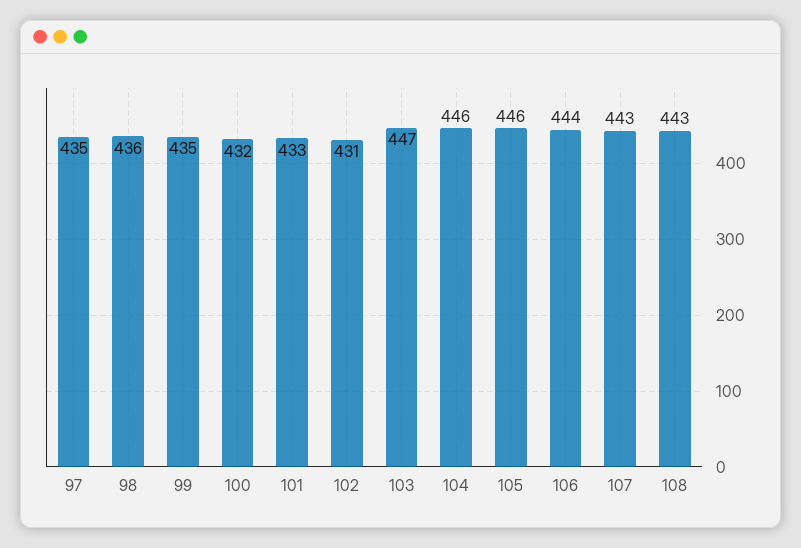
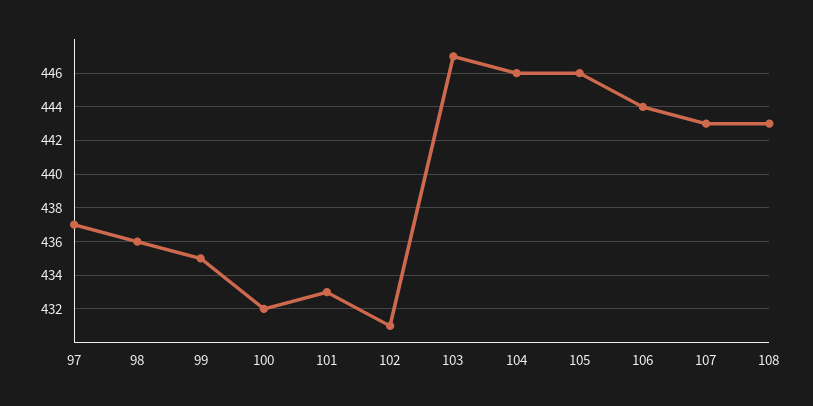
97: 435 -> 437

